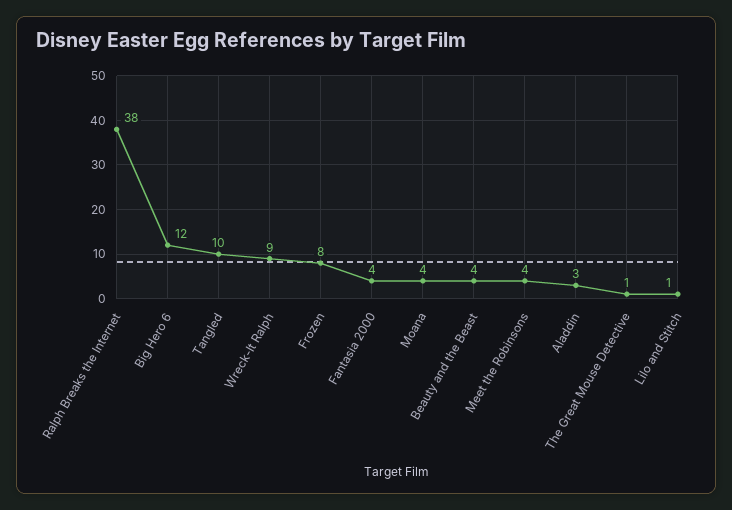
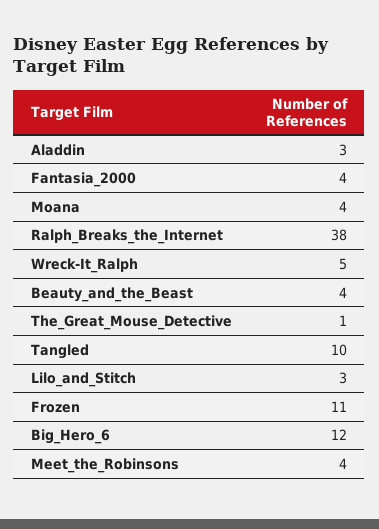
Wreck-It Ralph: 9 -> 5
Frozen: 8 -> 11
Lilo and Stitch: 1 -> 3

